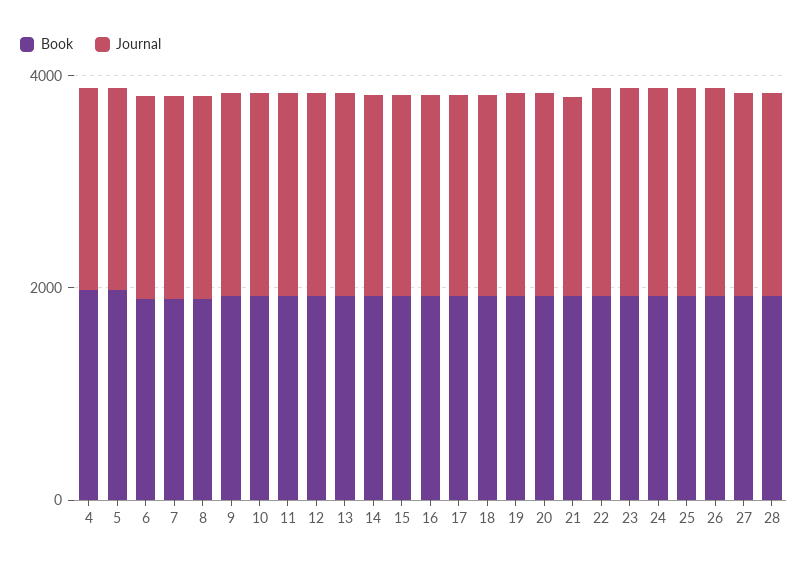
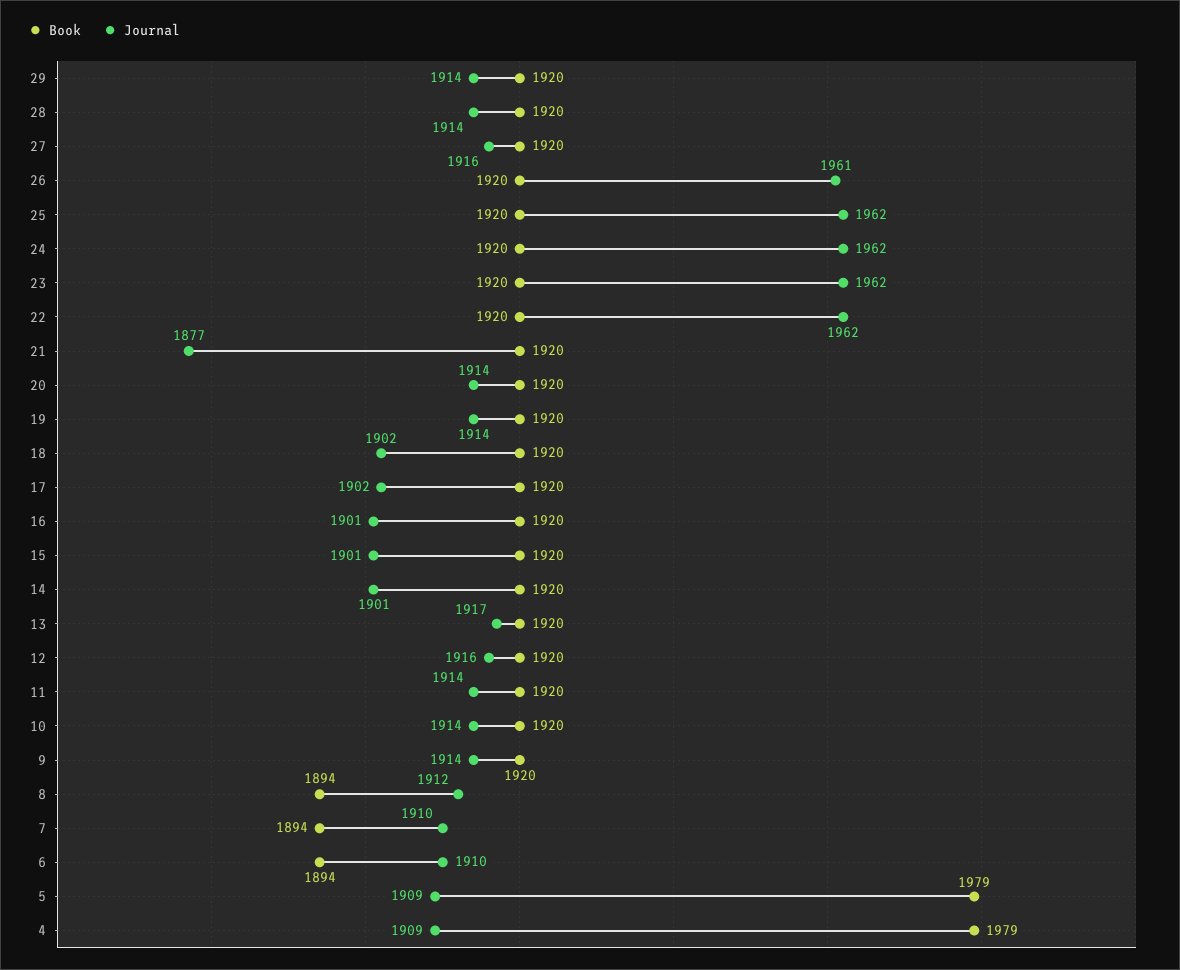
Book, 29: none -> 1920
Journal, 29: none -> 1914

